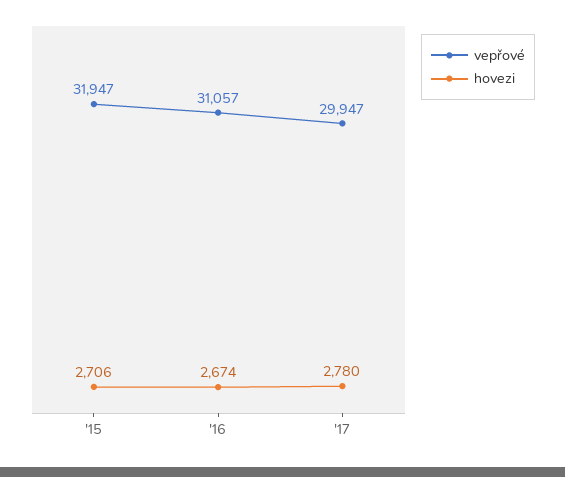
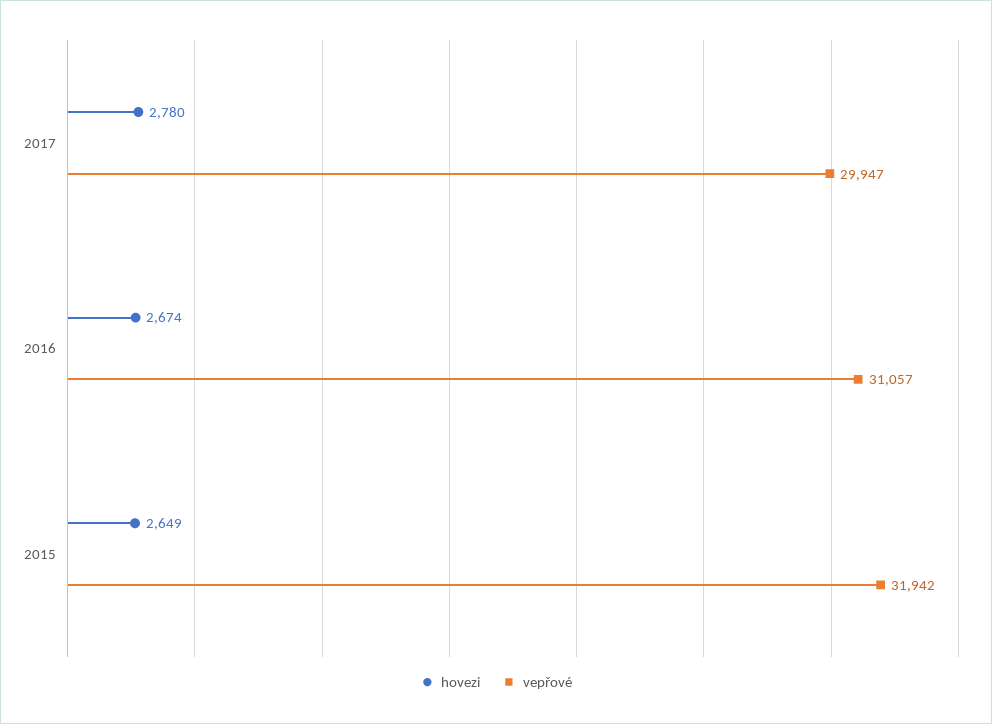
vepřové, '15: 31947 -> 31942
hovezi, '15: 2706 -> 2649

